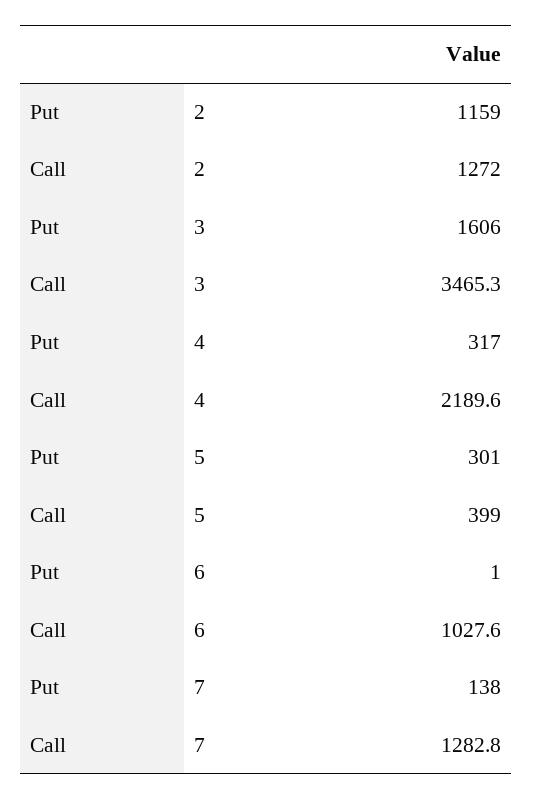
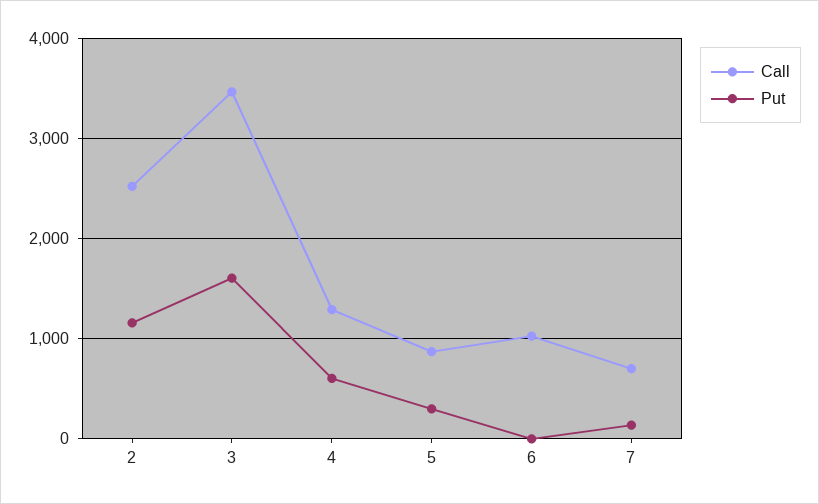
Call, 2: 1272 -> 2500
Put, 4: 317 -> 600
Call, 4: 2189.6 -> 1300
Call, 5: 399 -> 900
Call, 7: 1282.8 -> 700

